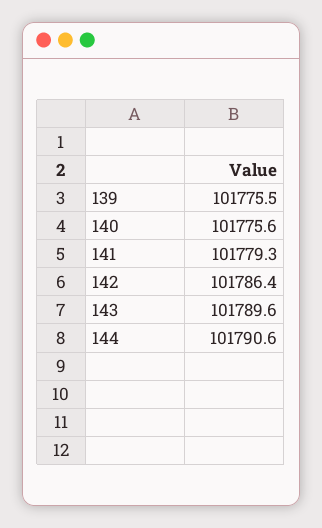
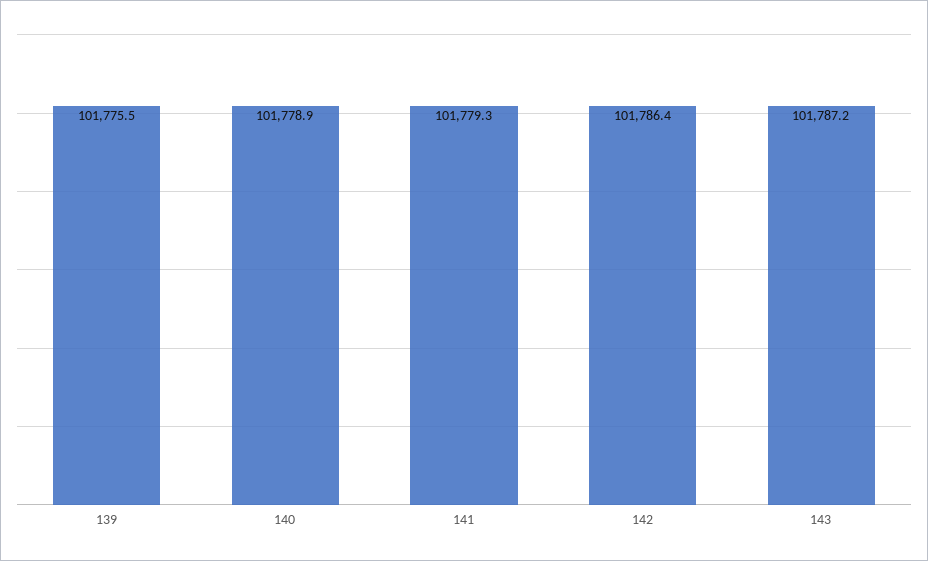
140: 101775.6 -> 101778.9
143: 101789.6 -> 101787.2
144: 101790.6 -> none

